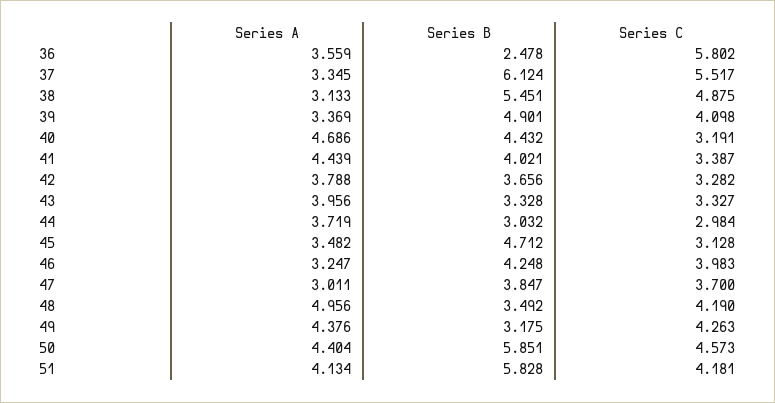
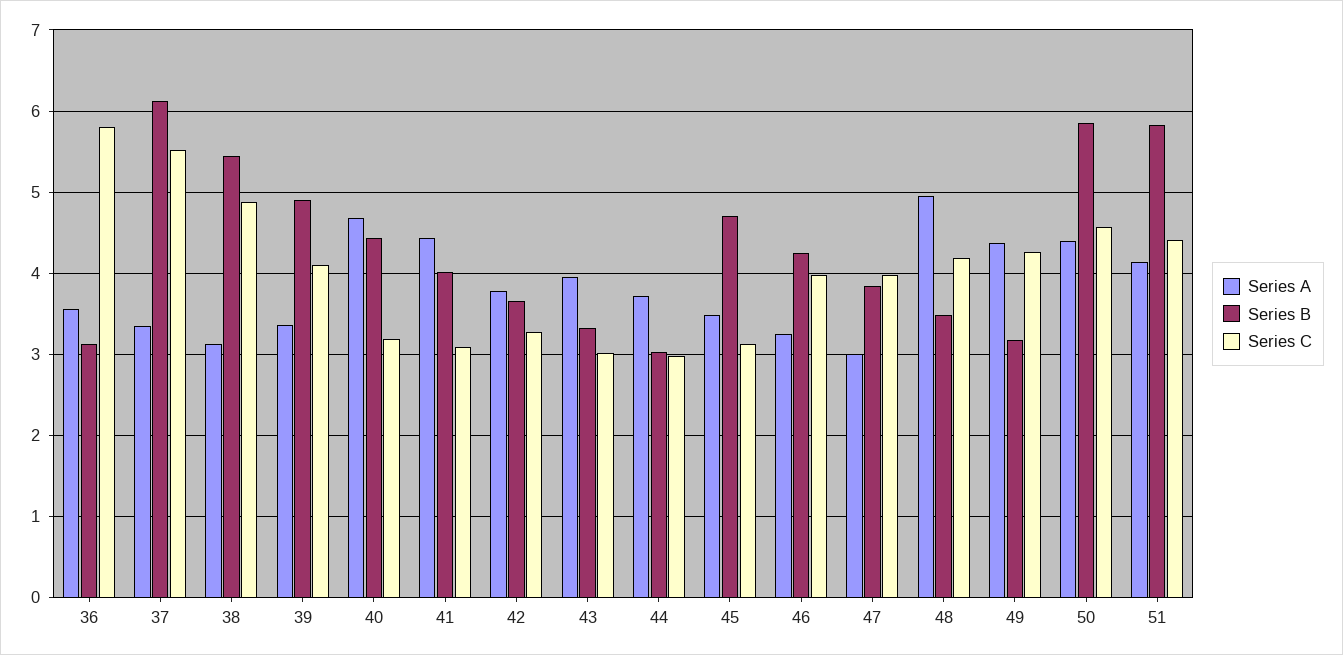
Series B, 36: 2.478 -> 3.1
Series C, 41: 3.387 -> 3.1
Series C, 43: 3.327 -> 3
Series C, 47: 3.7 -> 4
Series C, 51: 4.181 -> 4.4

